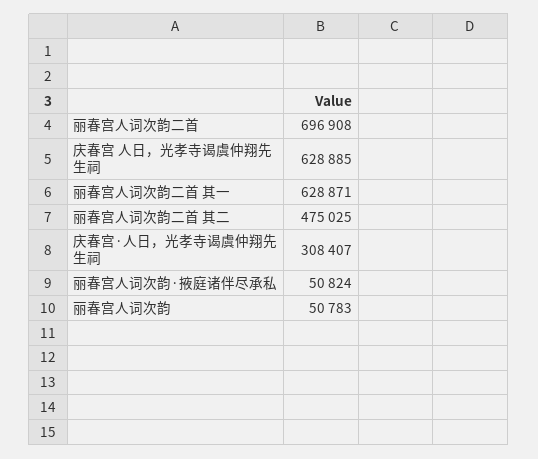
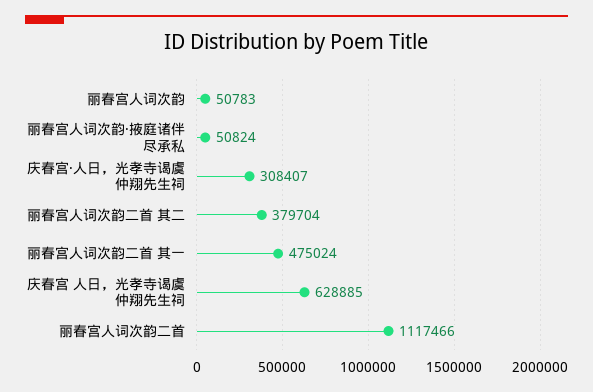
丽春宫人词次韵二首: 696908 -> 1117466
丽春宫人词次韵二首 其一: 628871 -> 475024
丽春宫人词次韵二首 其二: 475025 -> 379704

